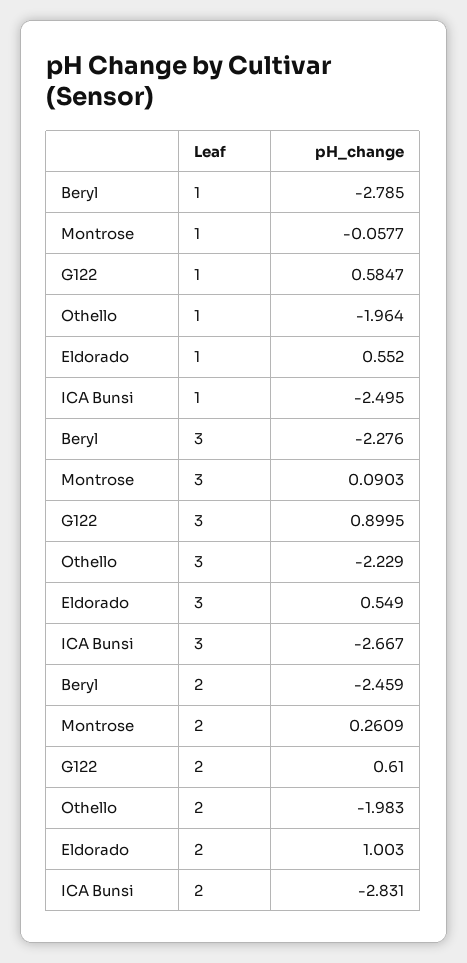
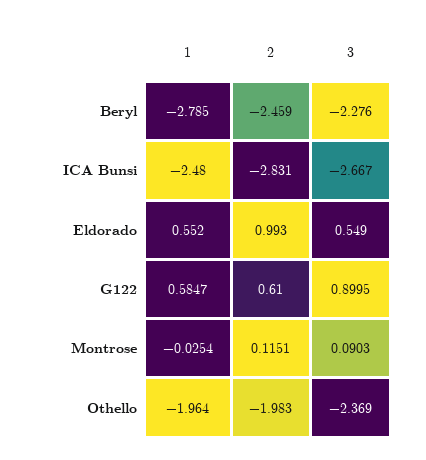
Montrose, 1: -0.0577 -> -0.0254
ICA Bunsi, 1: -2.495 -> -2.48
Othello, 3: -2.229 -> -2.369
Montrose, 2: 0.2609 -> 0.1151
Eldorado, 2: 1.003 -> 0.993

